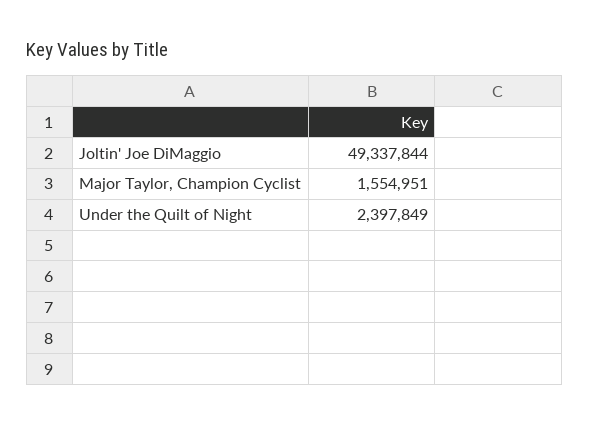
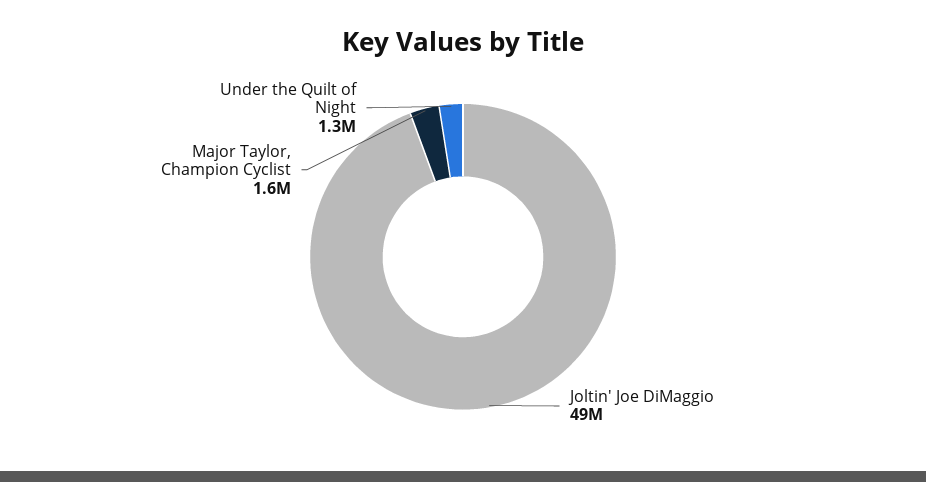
Under the Quilt of Night: 2397849 -> 1300000

